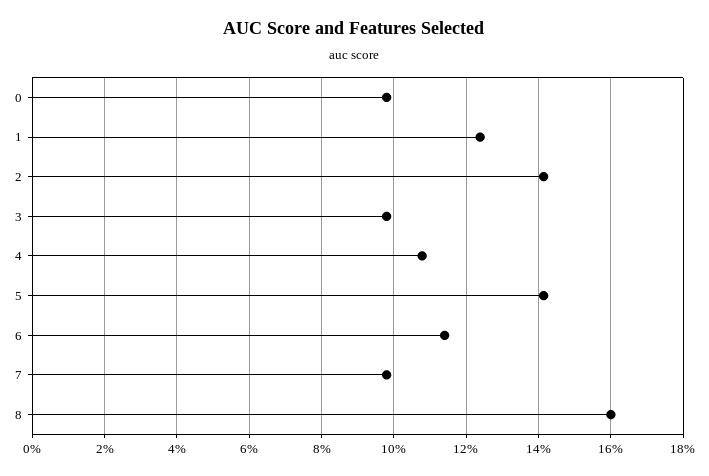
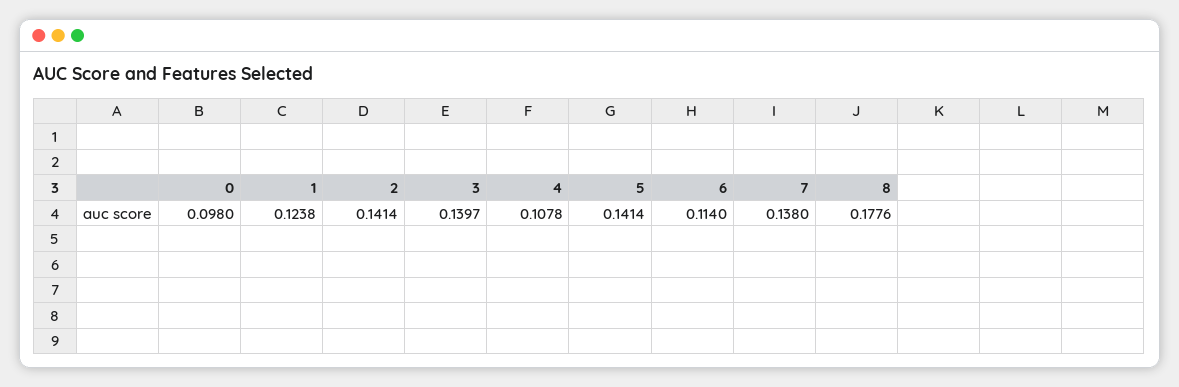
3: 0.098 -> 0.1397
7: 0.098 -> 0.138
8: 0.16 -> 0.1776

